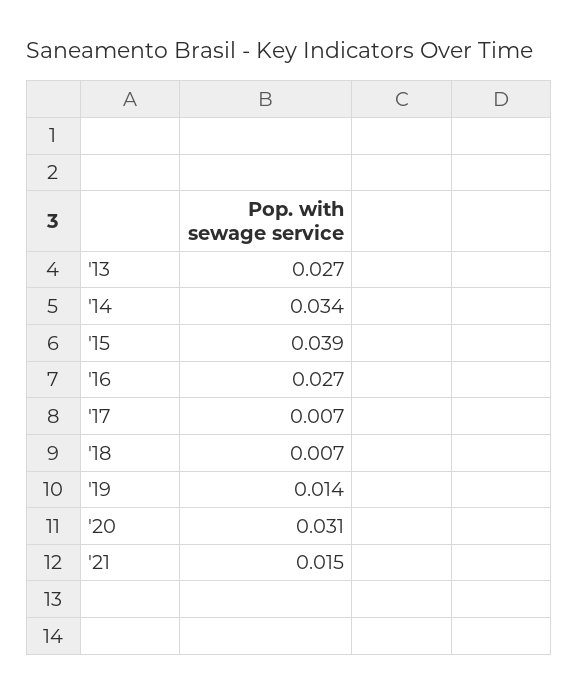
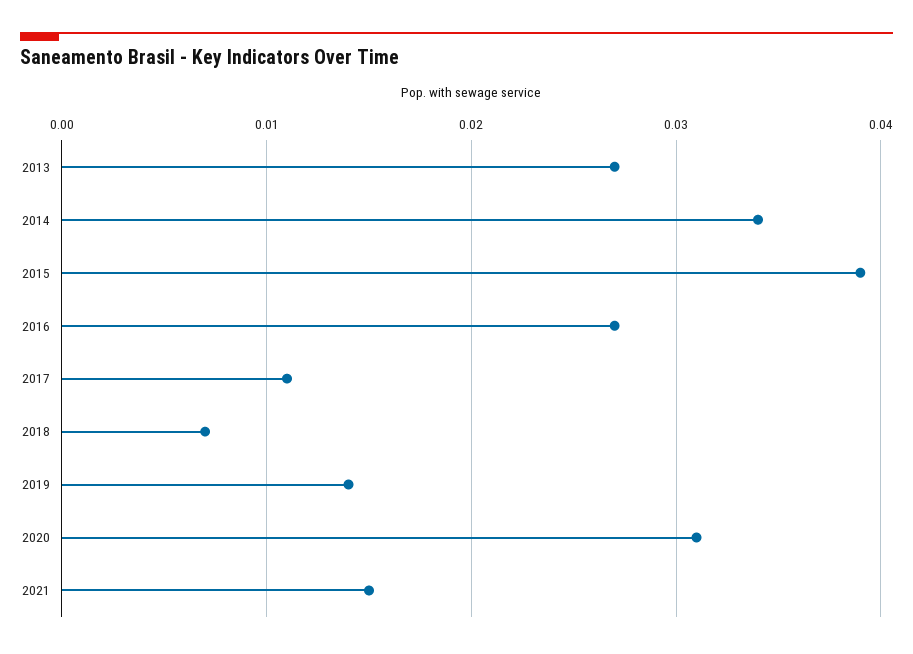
'17: 0.007 -> 0.011

